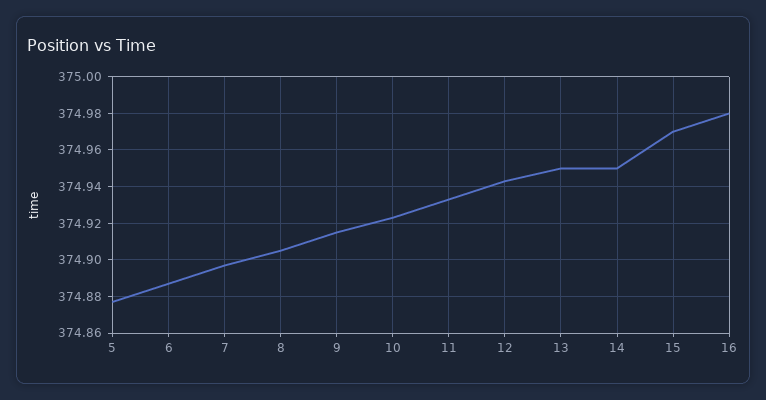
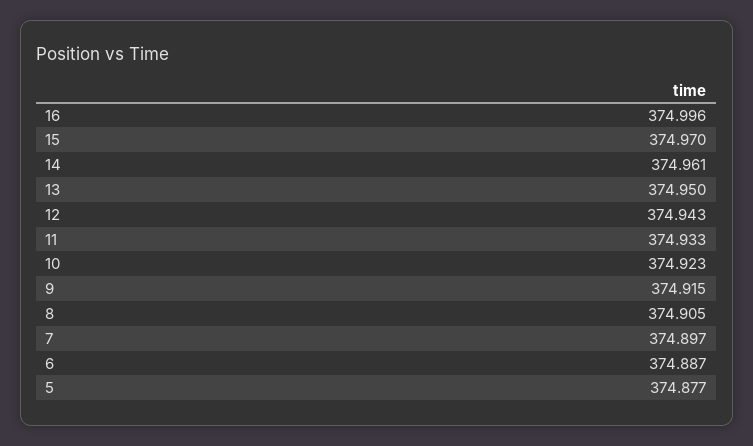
14: 374.95 -> 374.961
16: 374.98 -> 374.996

